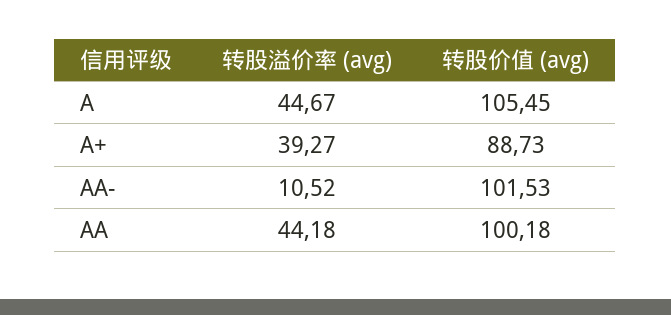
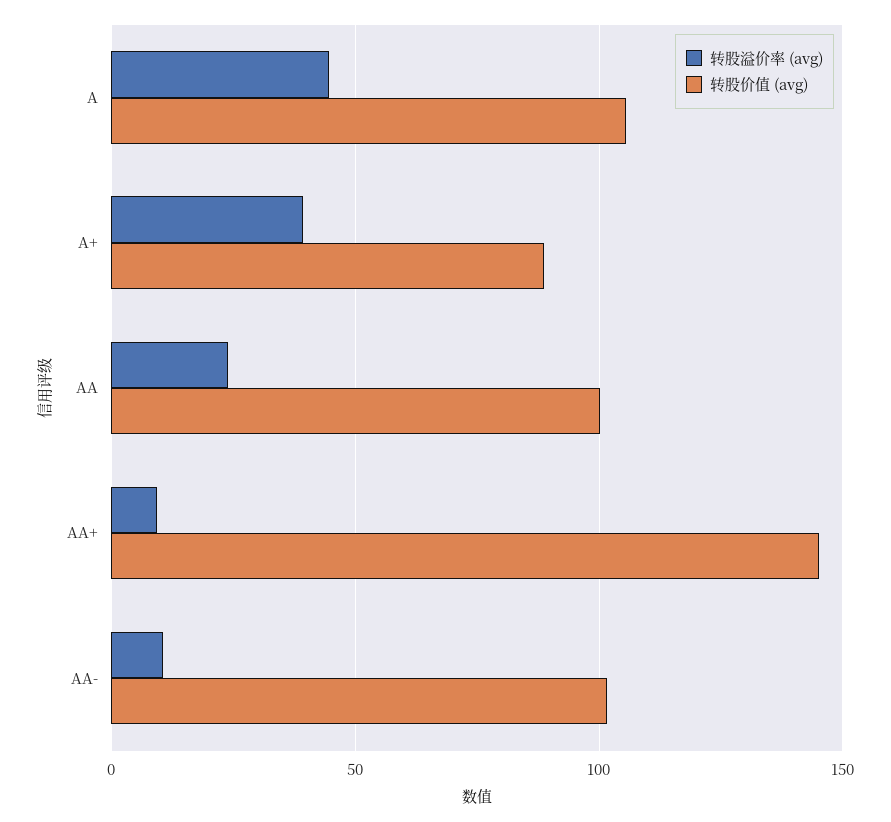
转股溢价率 (avg), AA: 44.18 -> 25
转股溢价率 (avg), AA+: none -> 10
转股价值 (avg), AA+: none -> 145

